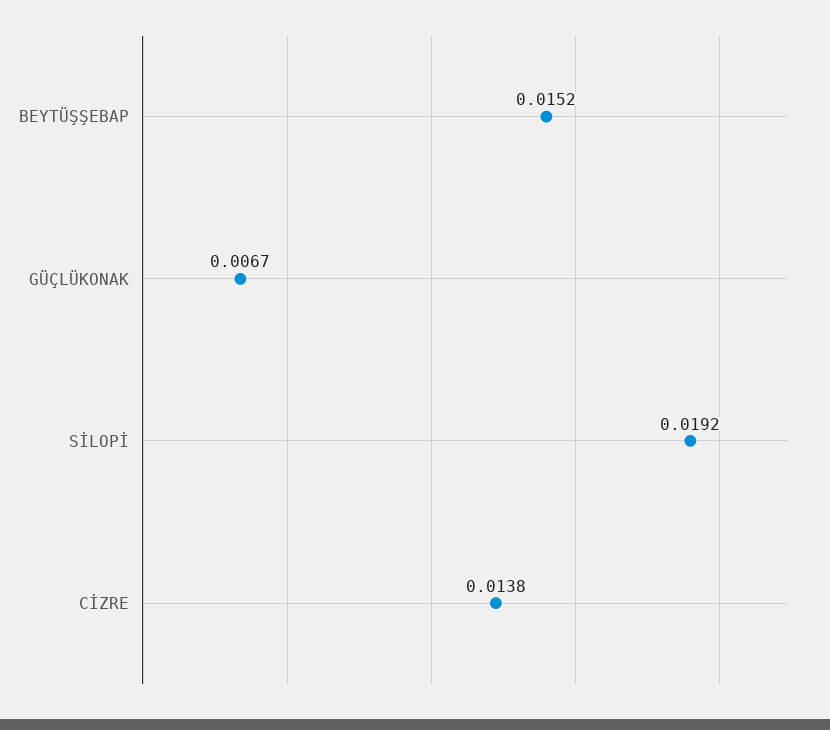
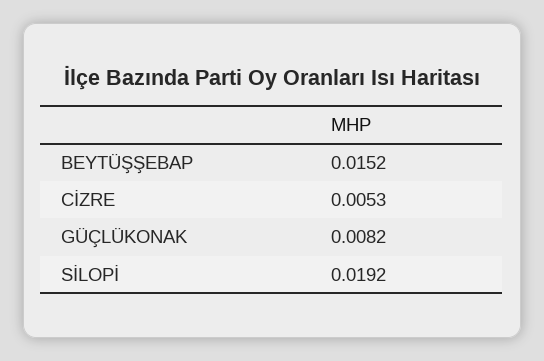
GÜÇLÜKONAK: 0.0067 -> 0.0082
CİZRE: 0.0138 -> 0.0053

